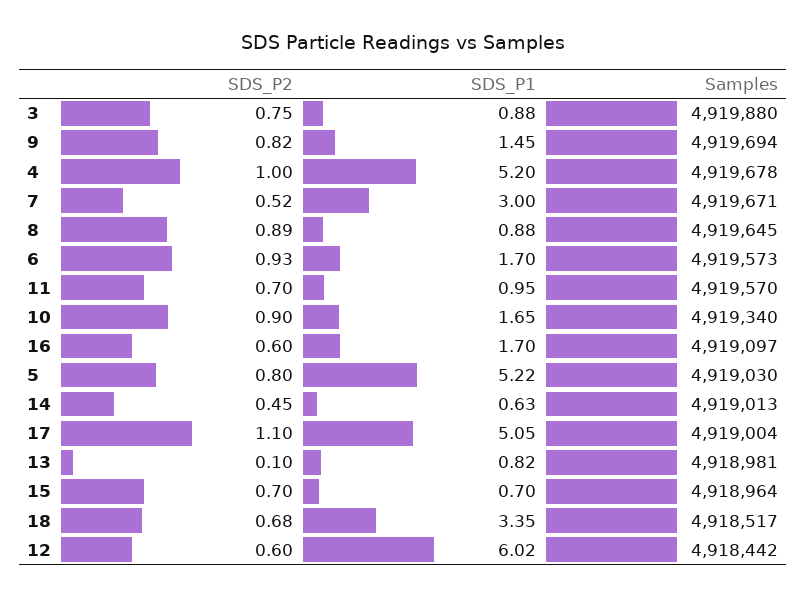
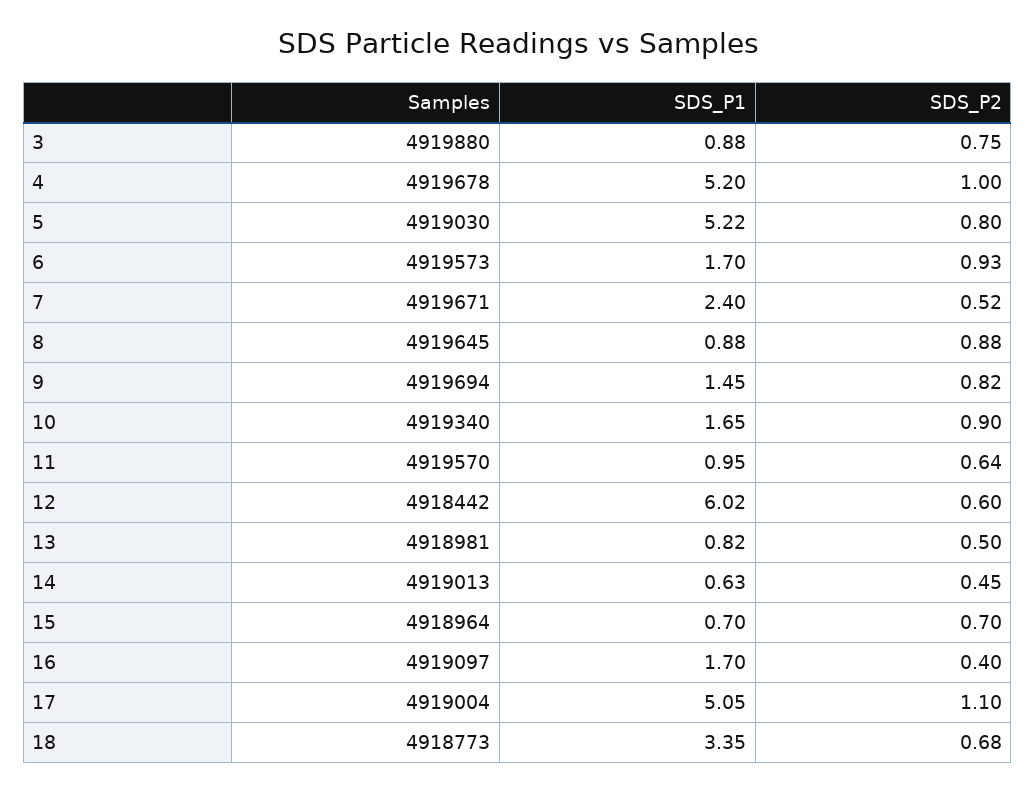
SDS_P1, 7: 3 -> 2.4
SDS_P2, 8: 0.89 -> 0.88
SDS_P2, 11: 0.7 -> 0.64
SDS_P2, 16: 0.6 -> 0.4
SDS_P2, 13: 0.1 -> 0.5
Samples, 18: 4918517 -> 4918773

